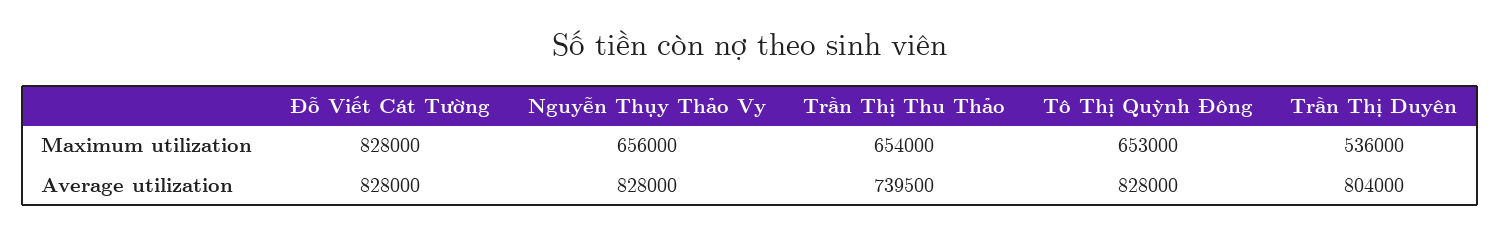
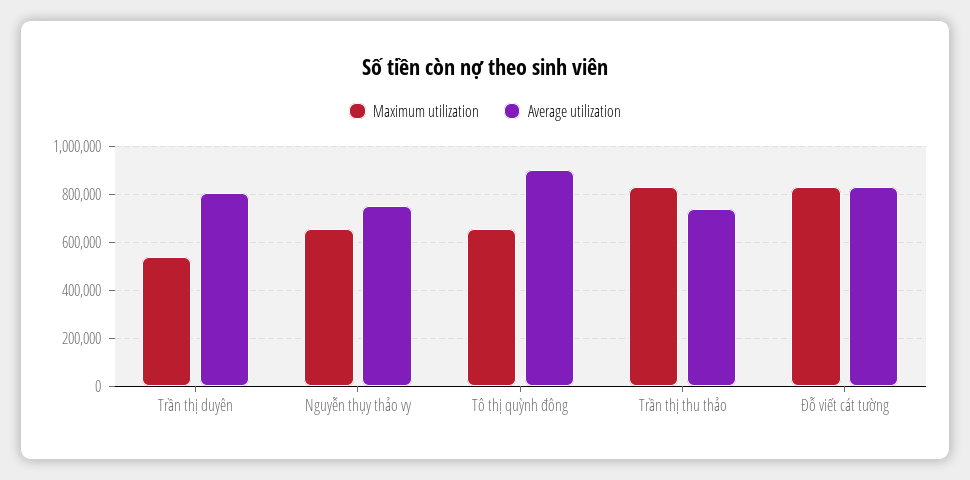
Maximum utilization, Trần Thị Thu Thảo: 654000 -> 825000
Average utilization, Nguyễn Thụy Thảo Vy: 828000 -> 750000
Average utilization, Tô Thị Quỳnh Đông: 828000 -> 900000

